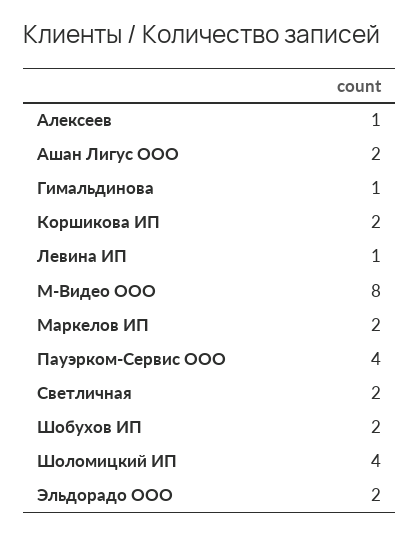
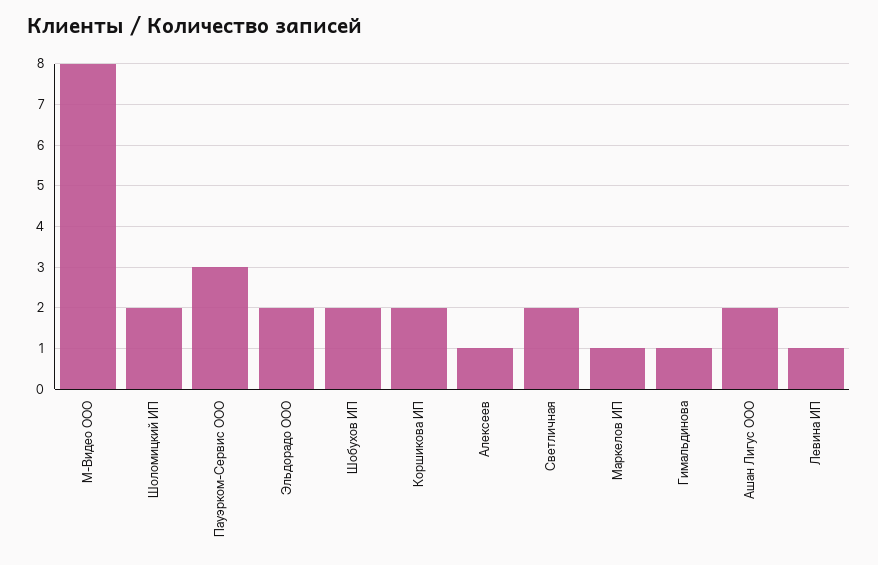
Маркелов ИП: 2 -> 1
Пауэрком-Сервис ООО: 4 -> 3
Шоломицкий ИП: 4 -> 2

